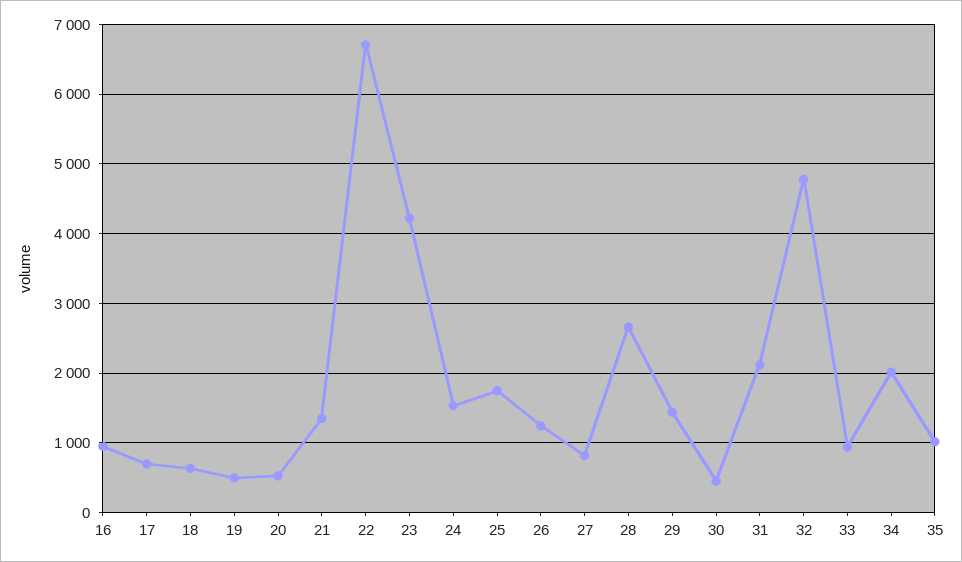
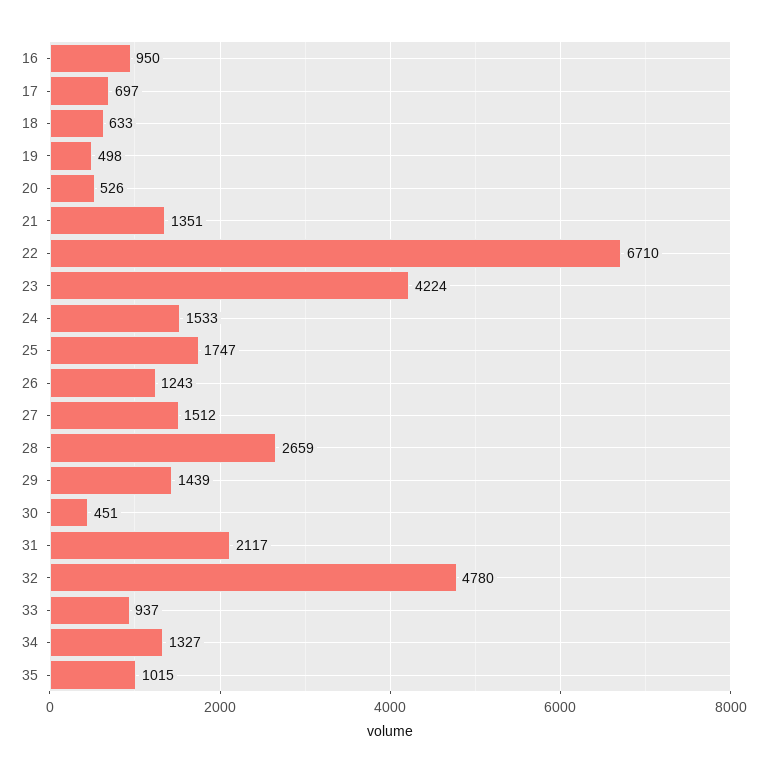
27: 800 -> 1512
34: 2000 -> 1327

